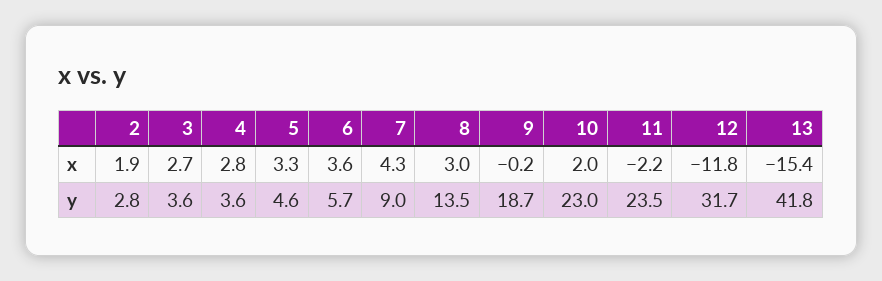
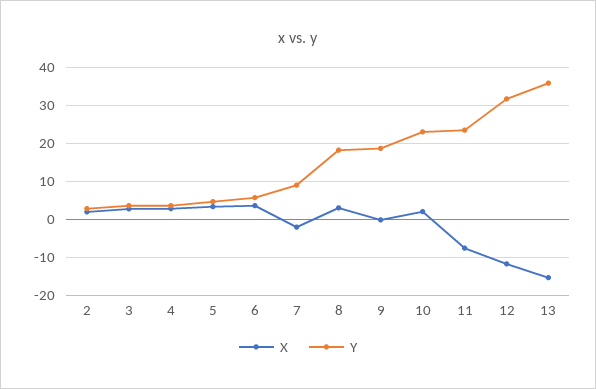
x, 7: 4.3 -> -2
x, 11: -2.2 -> -8
y, 8: 13.5 -> 18
y, 13: 41.8 -> 36

